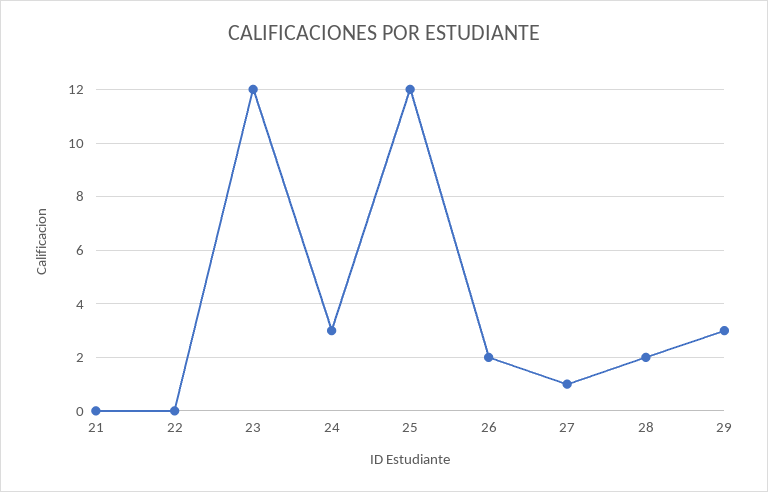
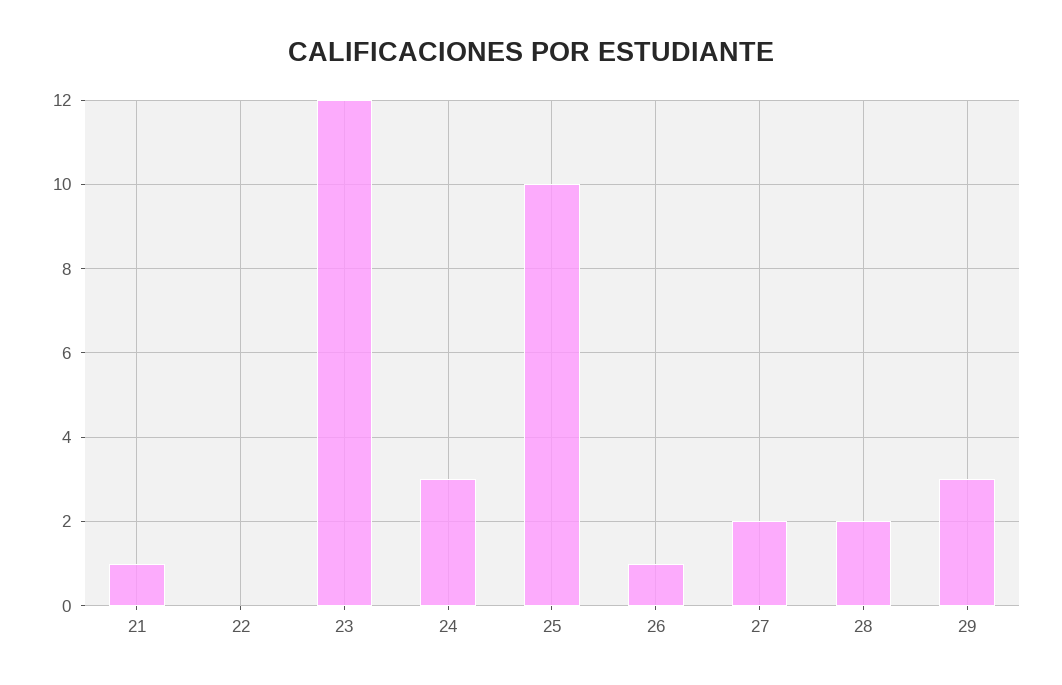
21: 0 -> 1
25: 12 -> 10
26: 2 -> 1
27: 1 -> 2

